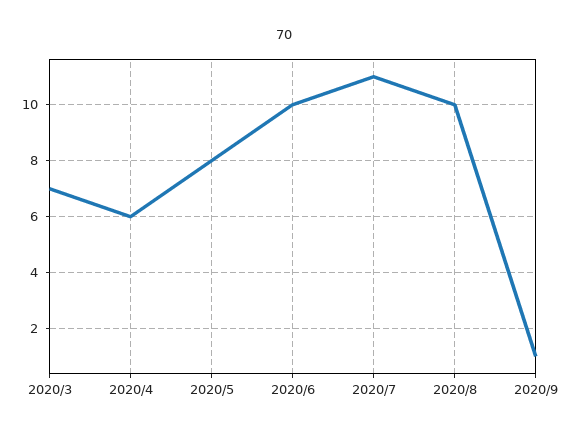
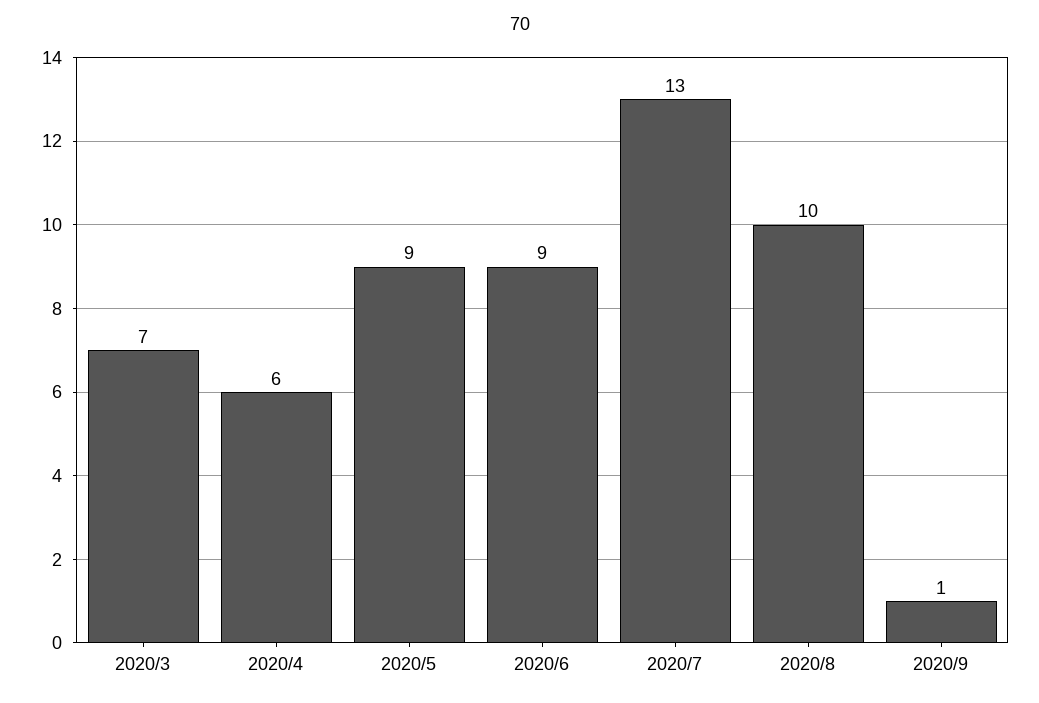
2020/5: 8 -> 9
2020/6: 10 -> 9
2020/7: 11 -> 13

